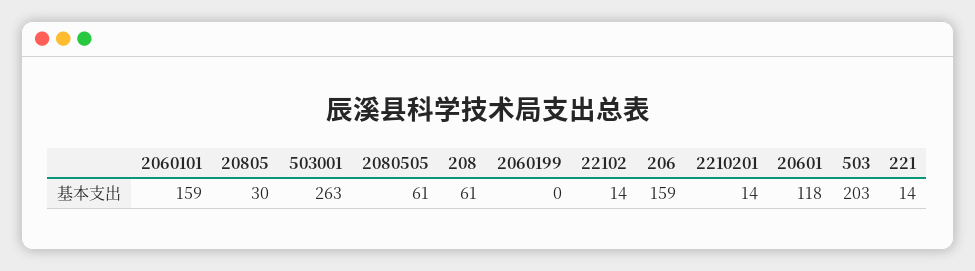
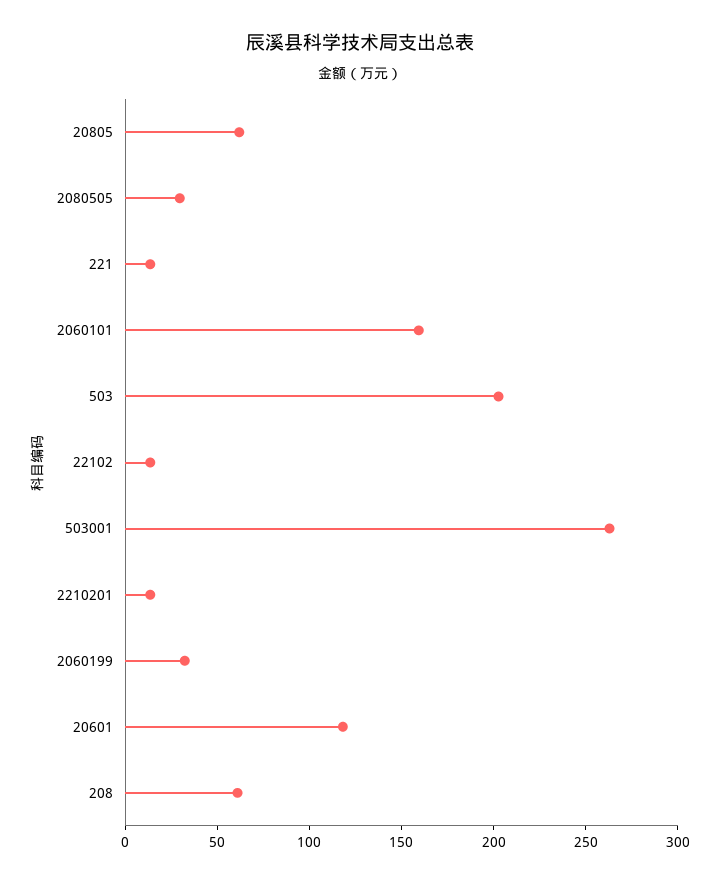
20805: 30 -> 60
2080505: 61 -> 30
2060199: 0 -> 30
206: 159 -> none

